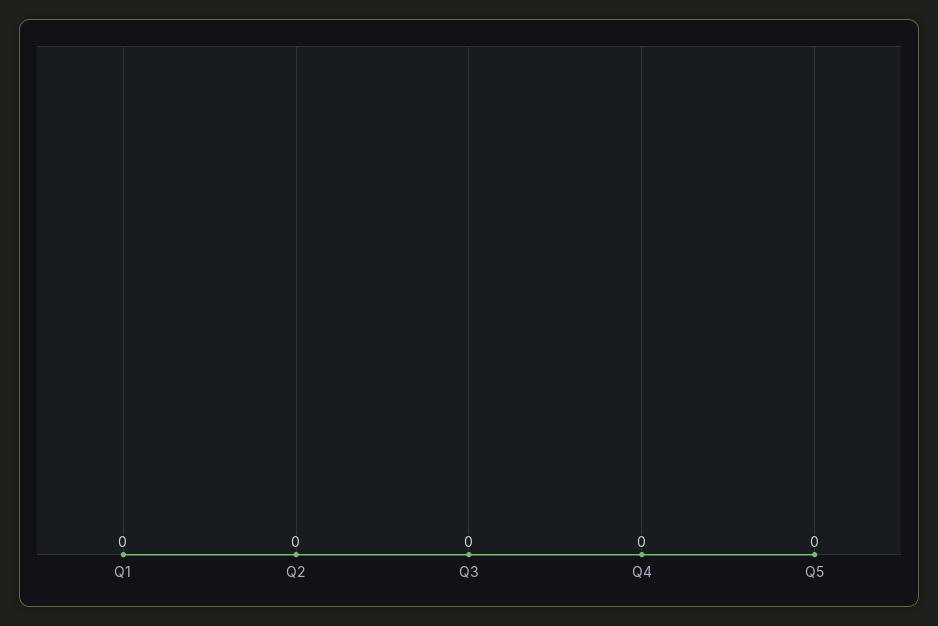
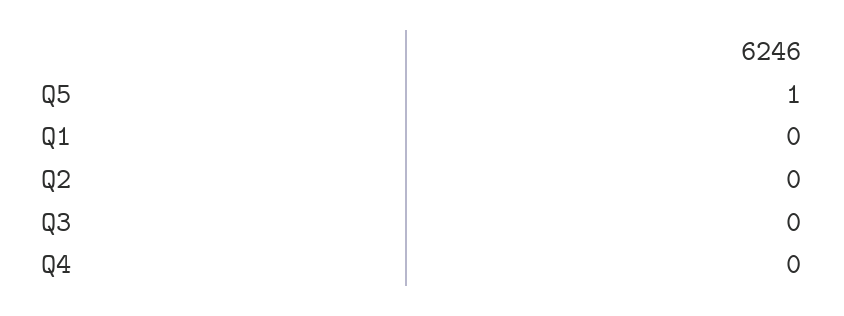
Q5: 0 -> 1

